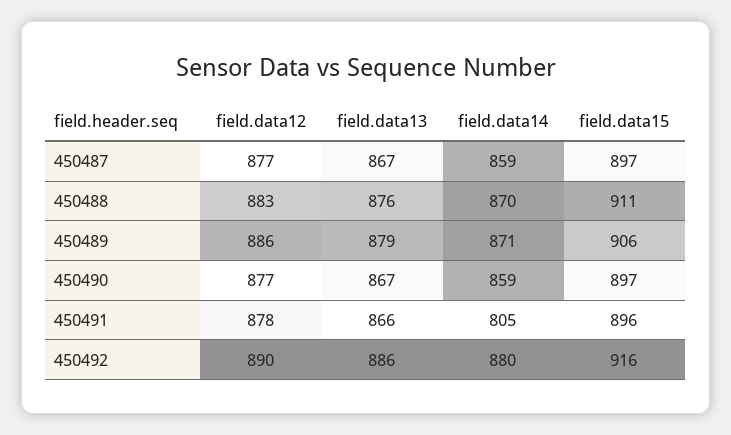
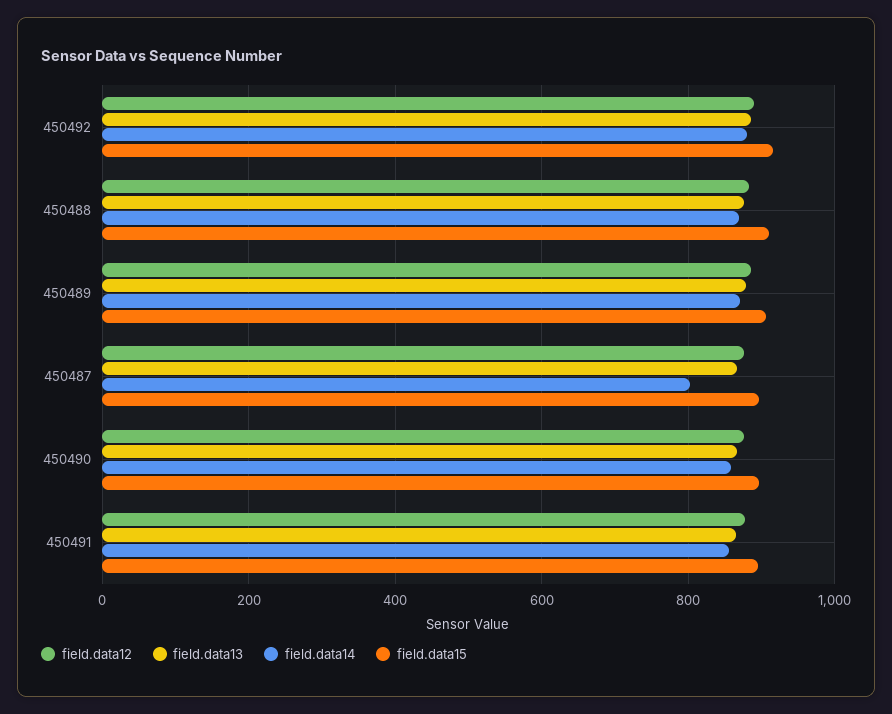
field.data14, 450487: 859 -> 800
field.data14, 450491: 805 -> 860

